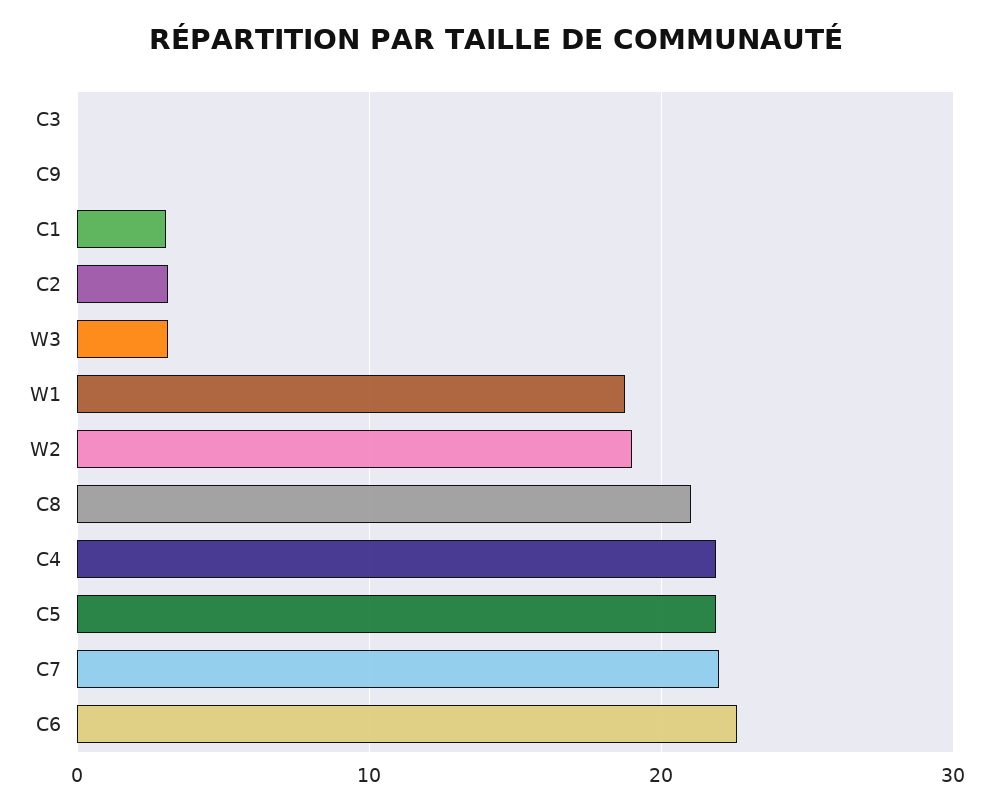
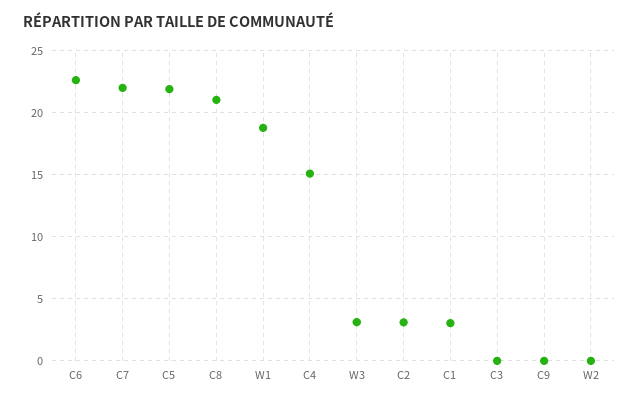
W2: 19 -> 0
C4: 22 -> 15

